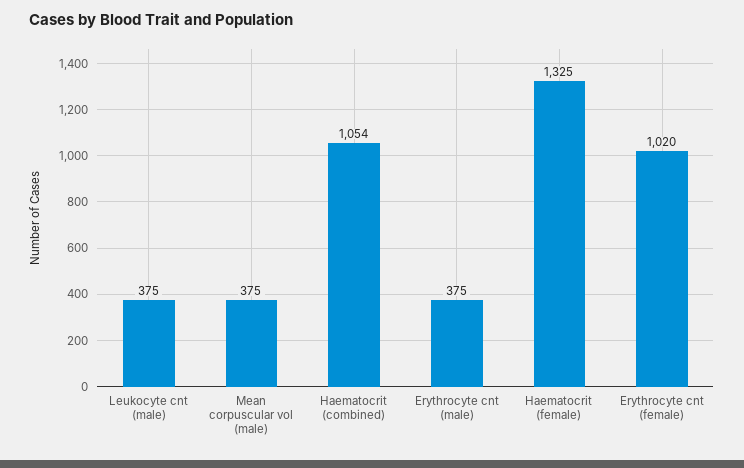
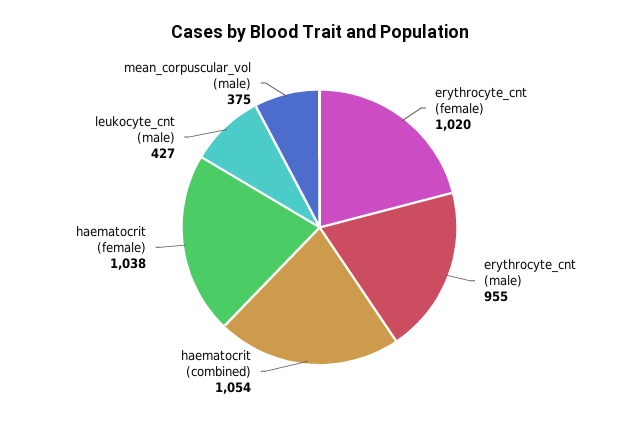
Leukocyte cnt (male): 375 -> 427
Erythrocyte cnt (male): 375 -> 955
Haematocrit (female): 1325 -> 1038

